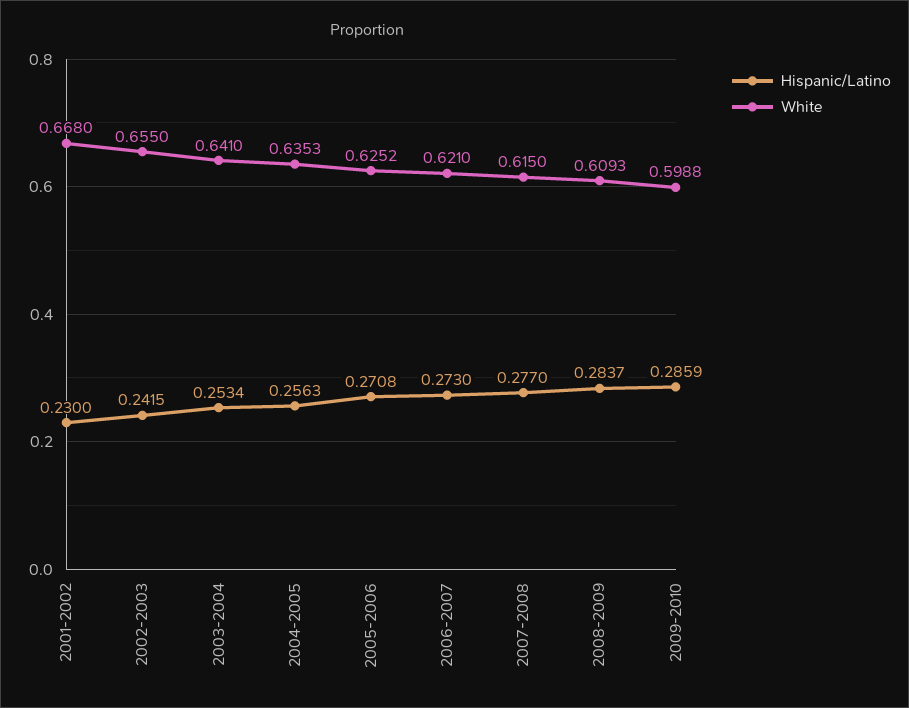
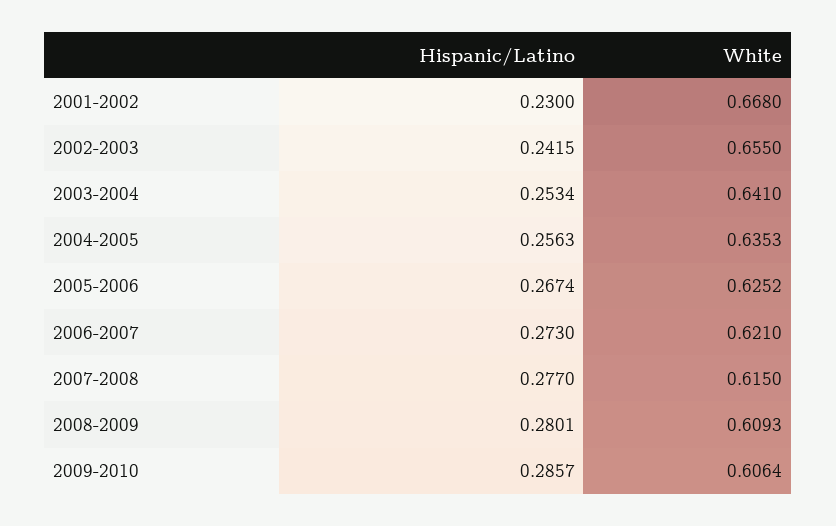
Hispanic/Latino, 2005-2006: 0.2708 -> 0.2674
Hispanic/Latino, 2008-2009: 0.2837 -> 0.2801
Hispanic/Latino, 2009-2010: 0.2859 -> 0.2857
White, 2009-2010: 0.5988 -> 0.6064

